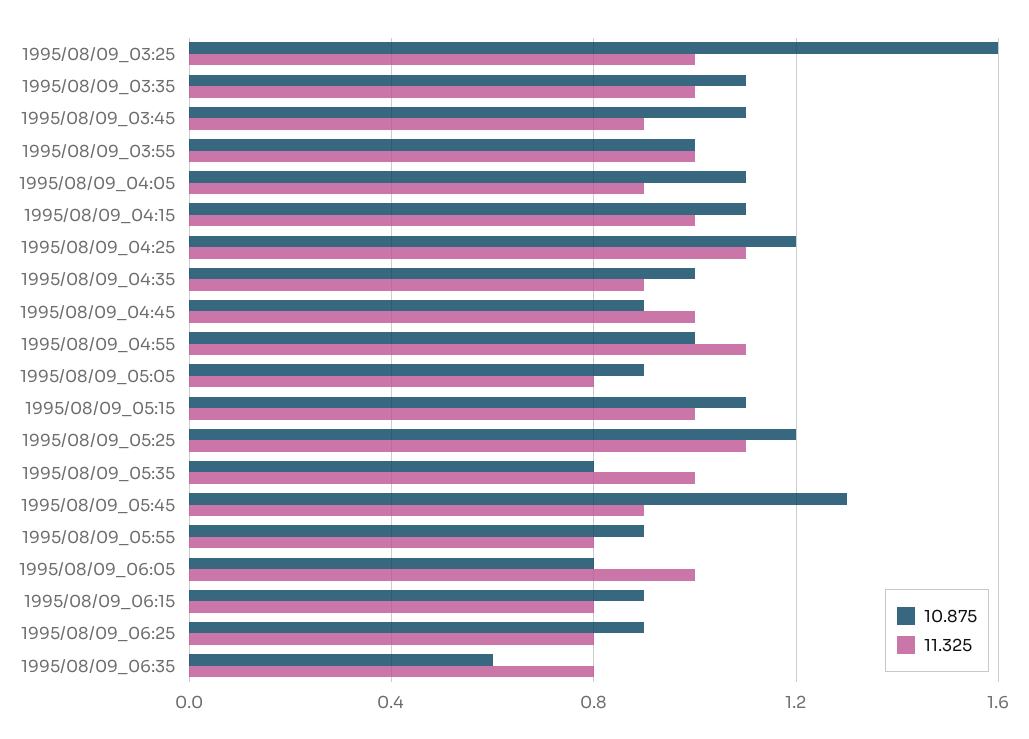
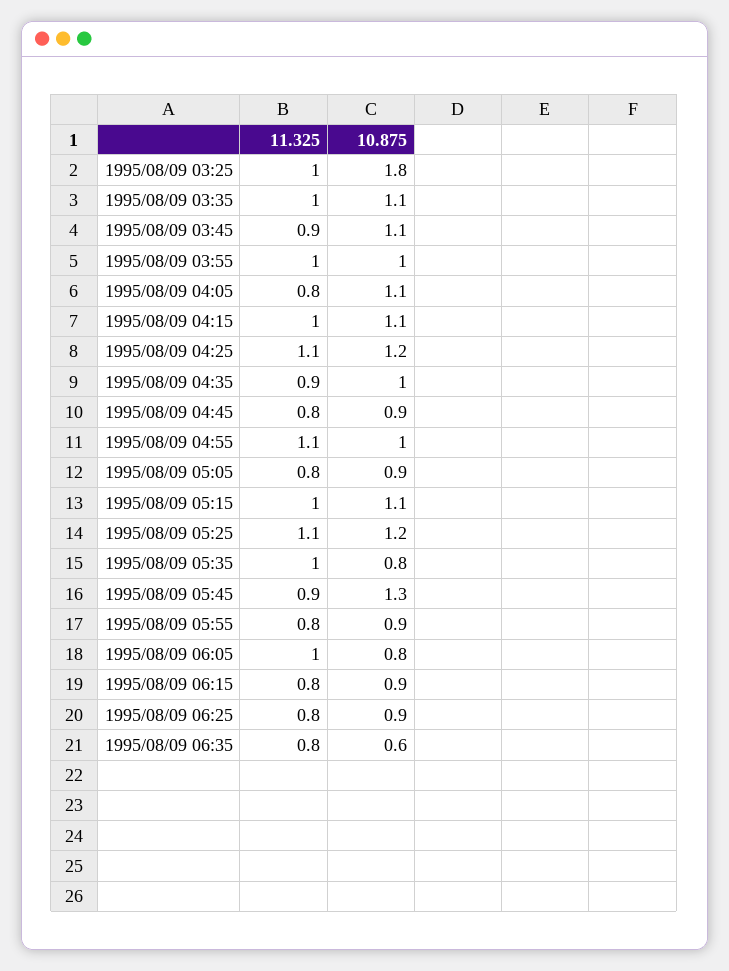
10.875, 1995/08/09_03:25: 1.6 -> 1.8
11.325, 1995/08/09_04:05: 0.9 -> 0.8
11.325, 1995/08/09_04:45: 1 -> 0.8

